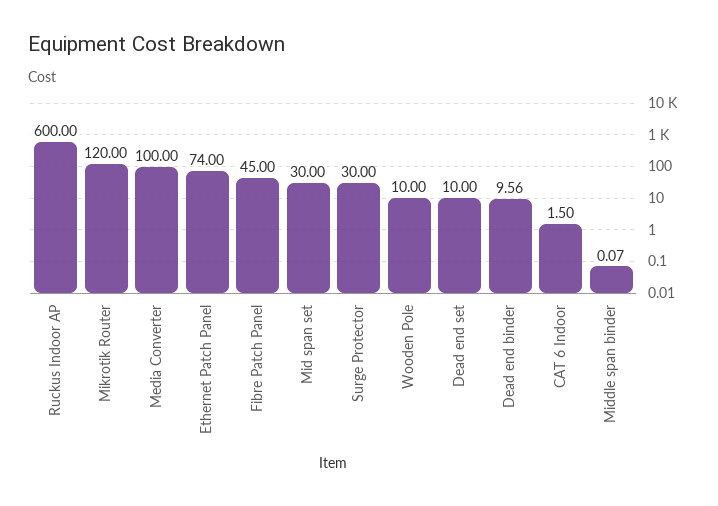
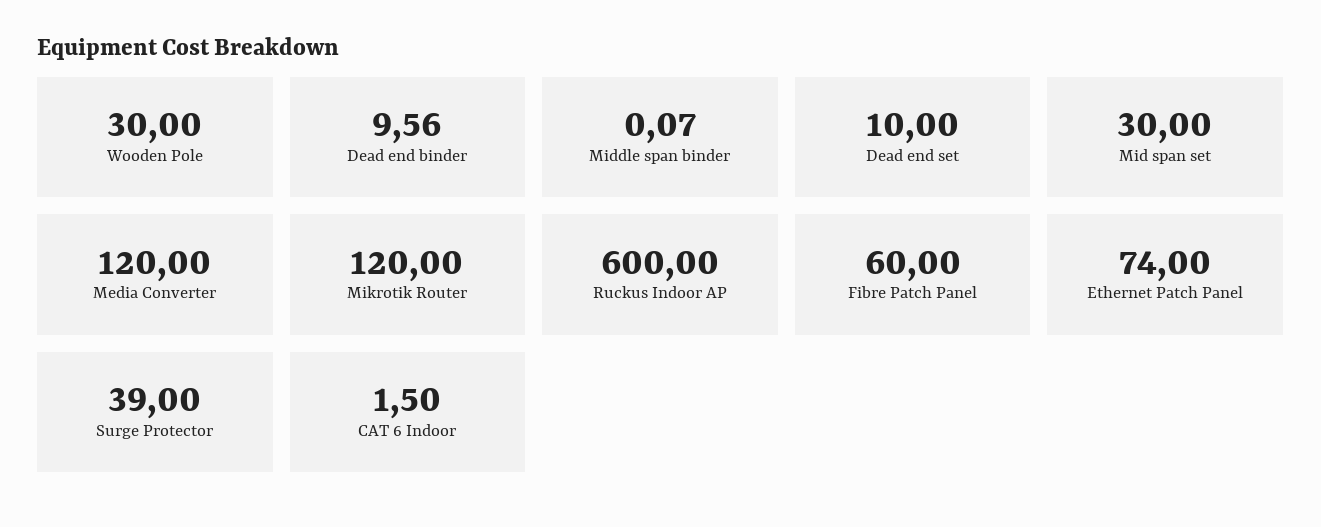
Media Converter: 100 -> 120
Fibre Patch Panel: 45 -> 60
Surge Protector: 30 -> 39
Wooden Pole: 10 -> 30

